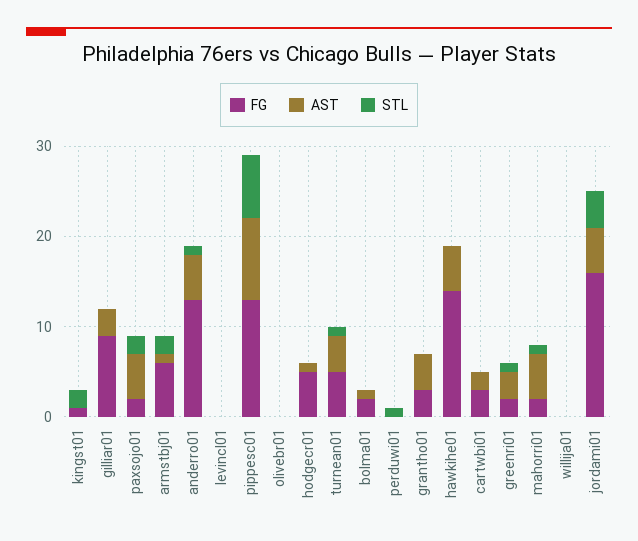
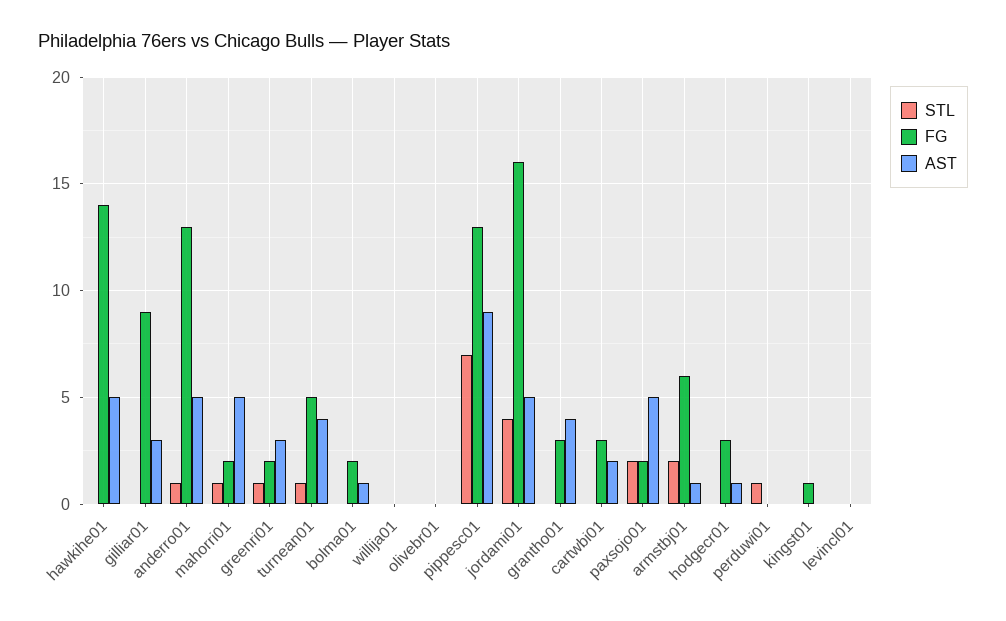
STL, kingst01: 2 -> 0
FG, hodgecr01: 5 -> 3

